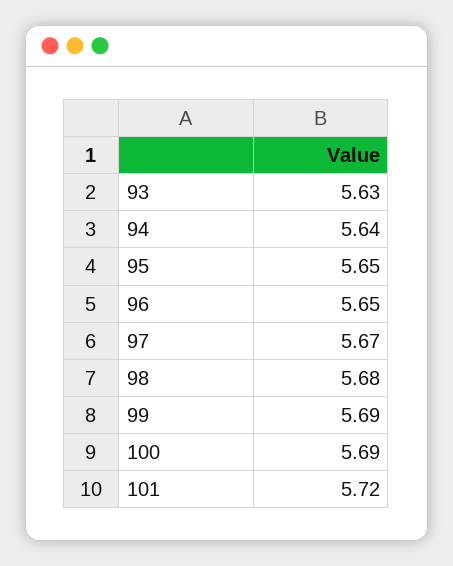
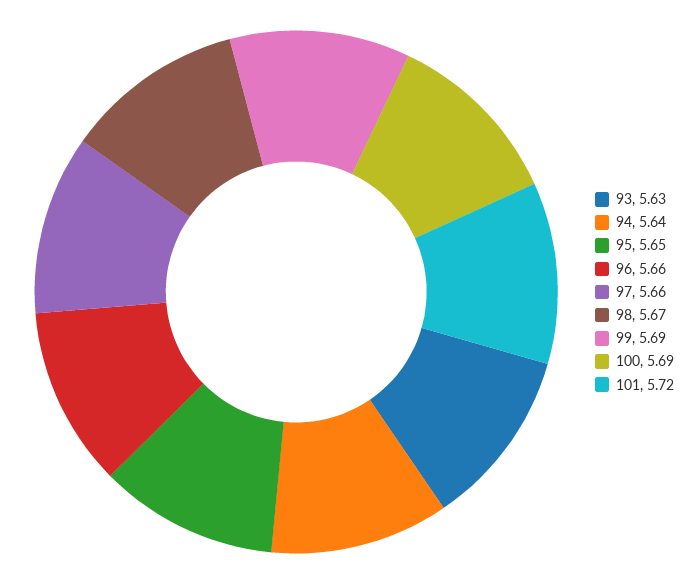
96: 5.65 -> 5.66
97: 5.67 -> 5.66
98: 5.68 -> 5.67

